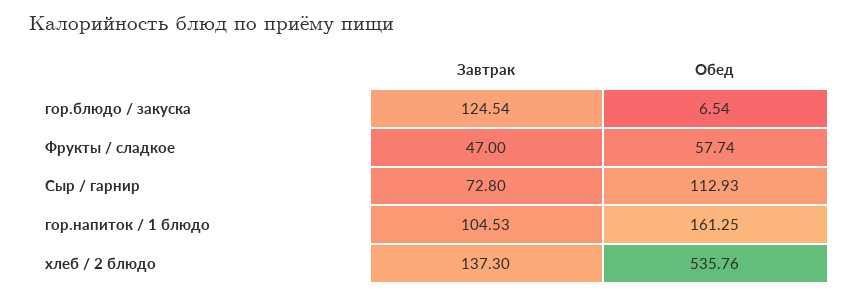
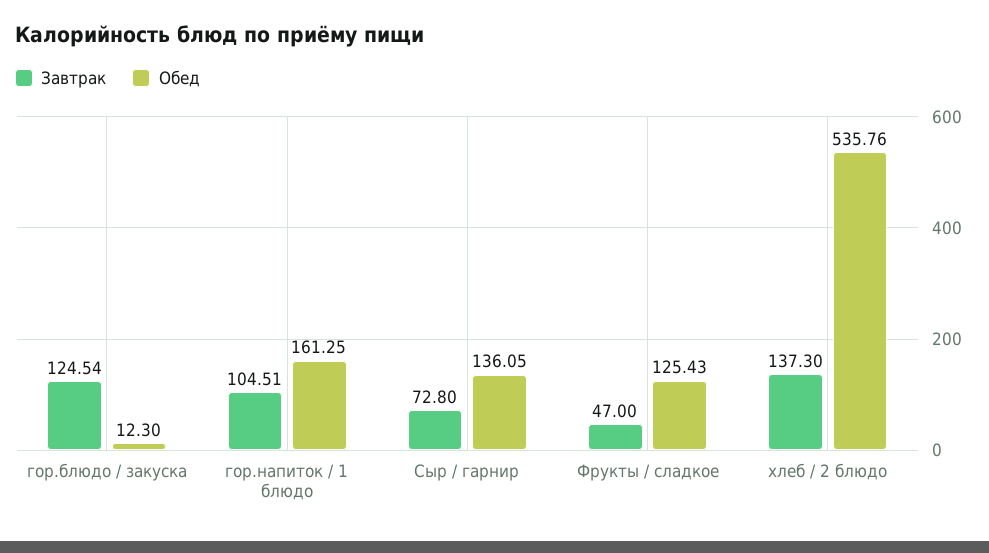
Обед, гор.блюдо / закуска: 6.54 -> 12.3
Обед, Фрукты / сладкое: 57.74 -> 125.43
Обед, Сыр / гарнир: 112.93 -> 136.05
Завтрак, гор.напиток / 1 блюдо: 104.53 -> 104.51

